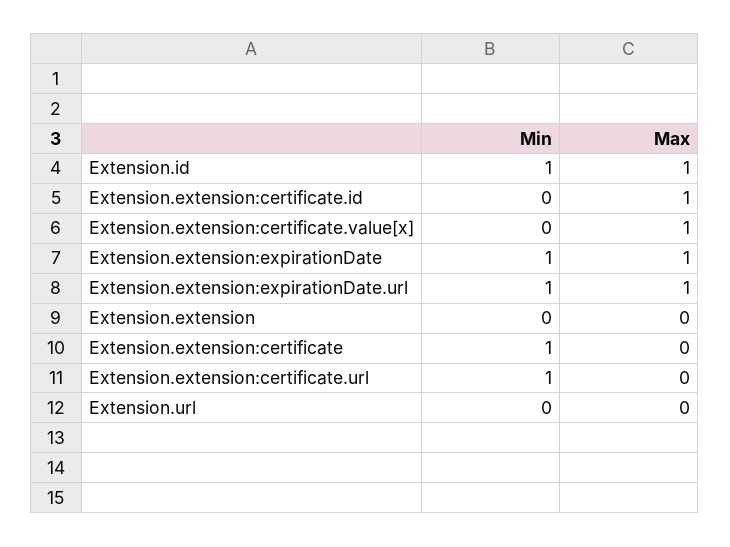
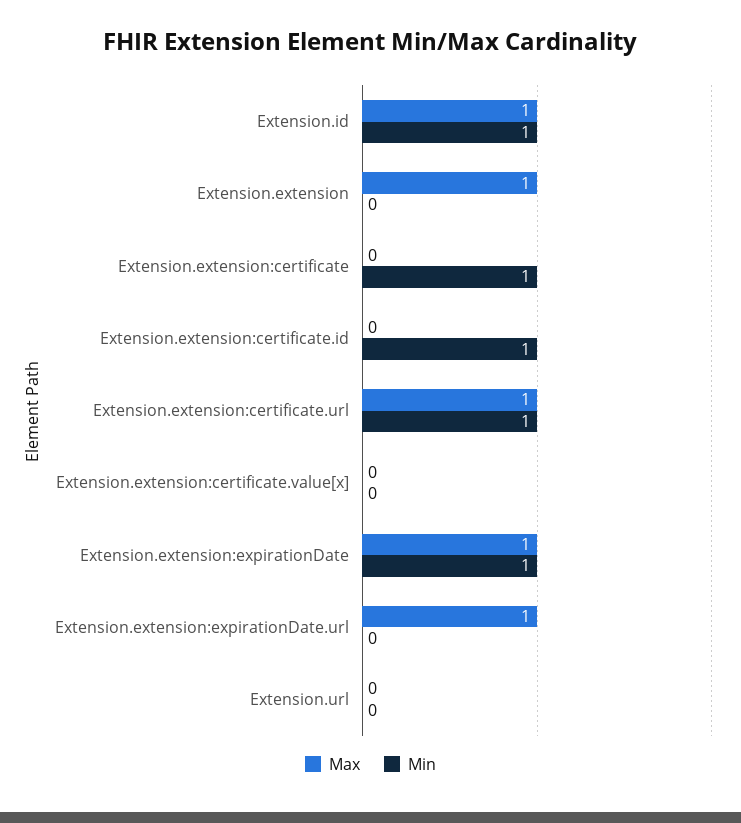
Min, Extension.extension:certificate.id: 0 -> 1
Max, Extension.extension:certificate.id: 1 -> 0
Max, Extension.extension:certificate.value[x]: 1 -> 0
Min, Extension.extension:expirationDate.url: 1 -> 0
Max, Extension.extension: 0 -> 1
Max, Extension.extension:certificate.url: 0 -> 1

